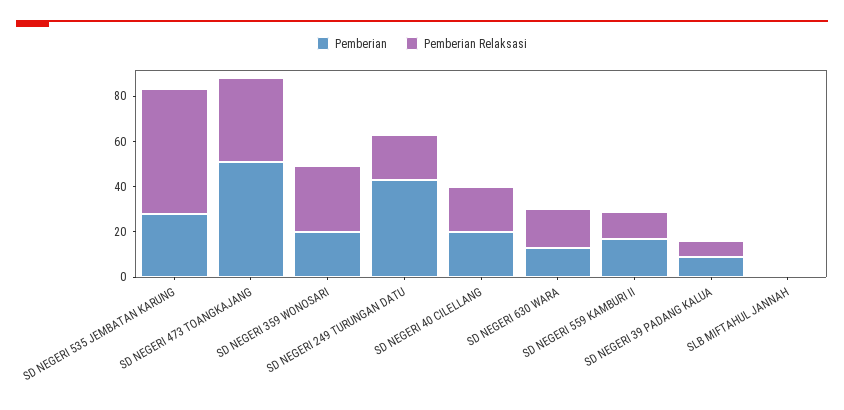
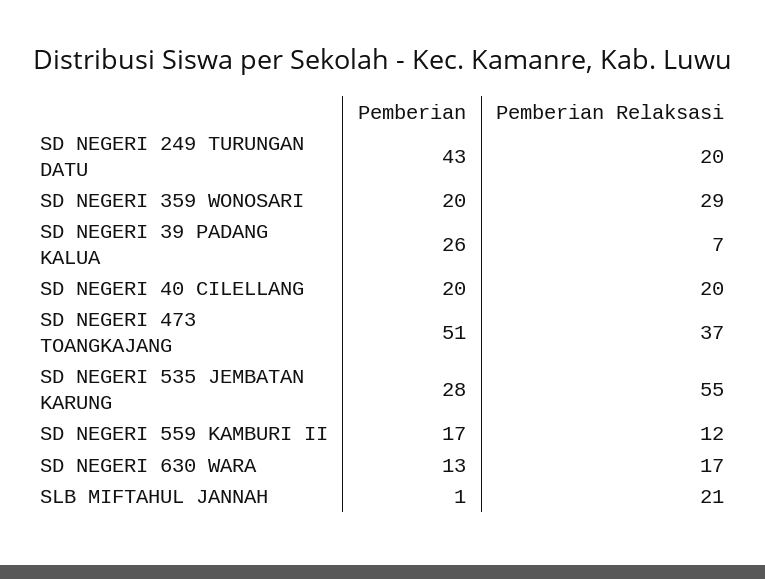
Pemberian, SD NEGERI 39 PADANG KALUA: 10 -> 26
Pemberian Relaksasi, SLB MIFTAHUL JANNAH: 0 -> 21

